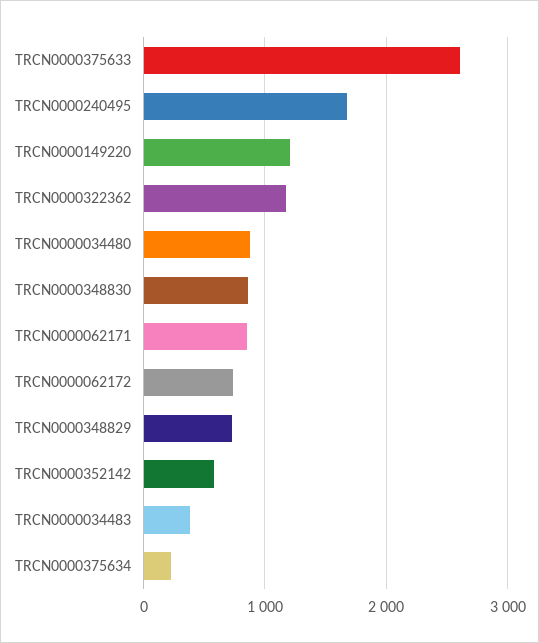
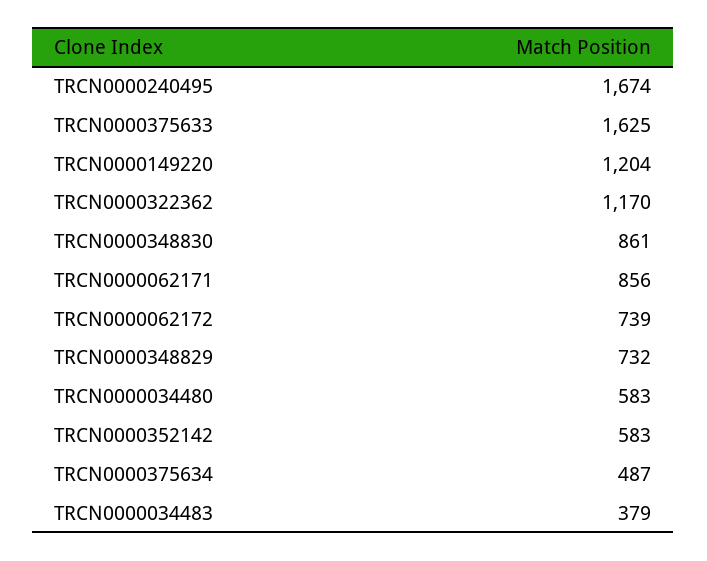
TRCN0000375633: 2600 -> 1625
TRCN0000034480: 900 -> 583
TRCN0000375634: 200 -> 487

